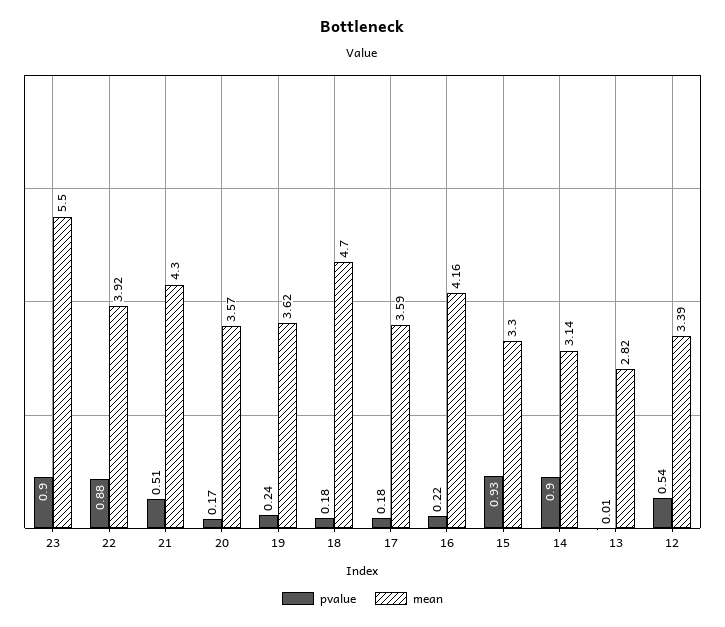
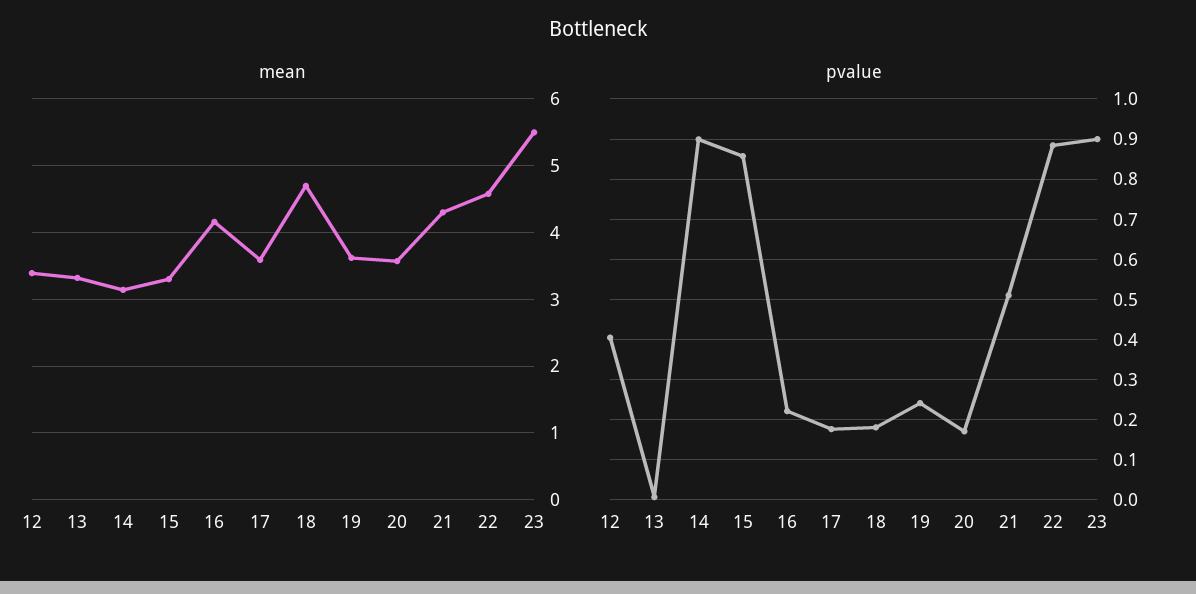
mean, 22: 3.92 -> 4.6
pvalue, 15: 0.93 -> 0.86
mean, 13: 2.82 -> 3.3
pvalue, 12: 0.54 -> 0.4

